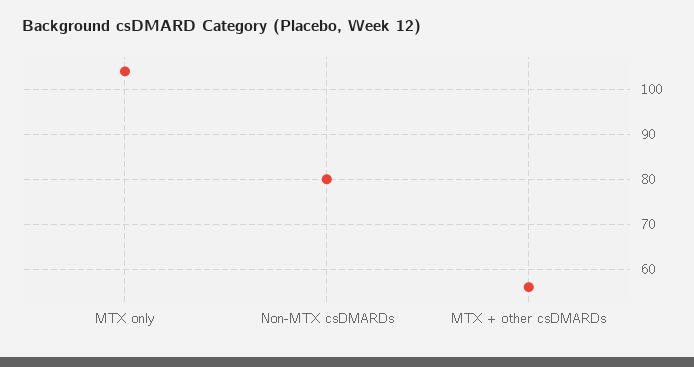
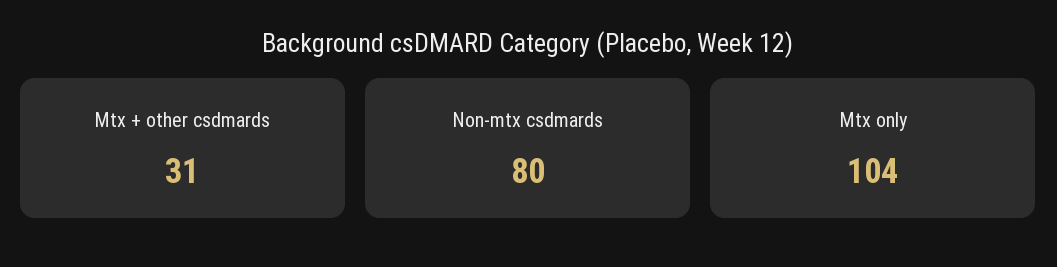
MTX + other csDMARDs: 55 -> 31

